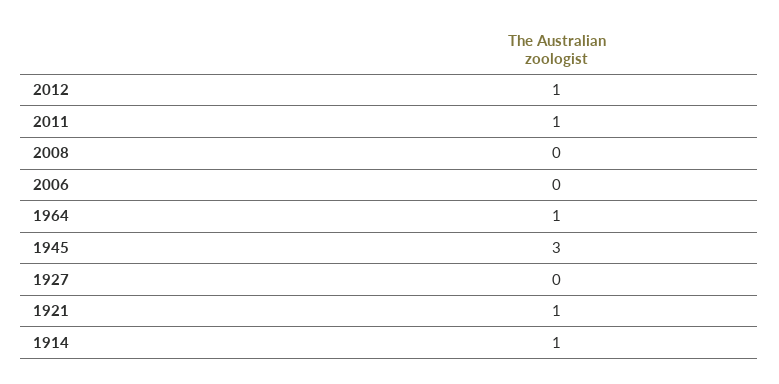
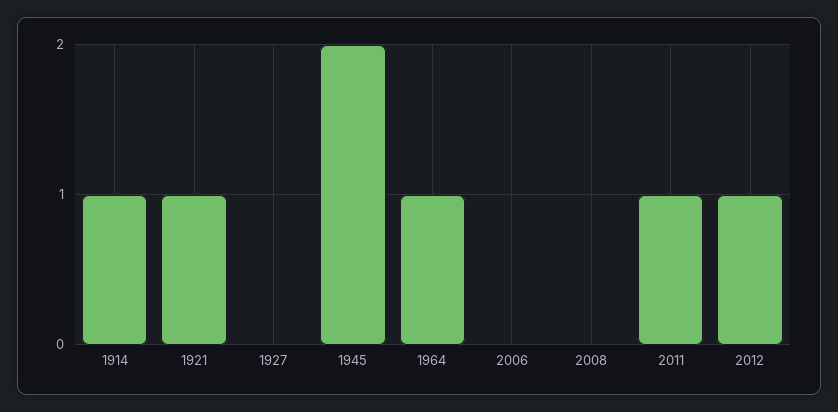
1945: 3 -> 2

